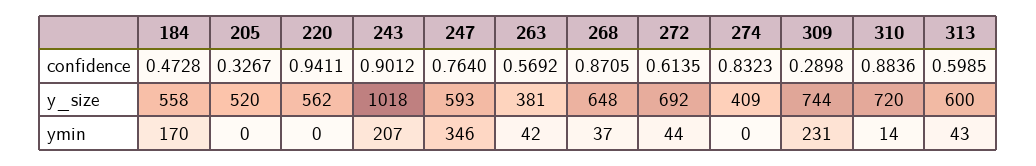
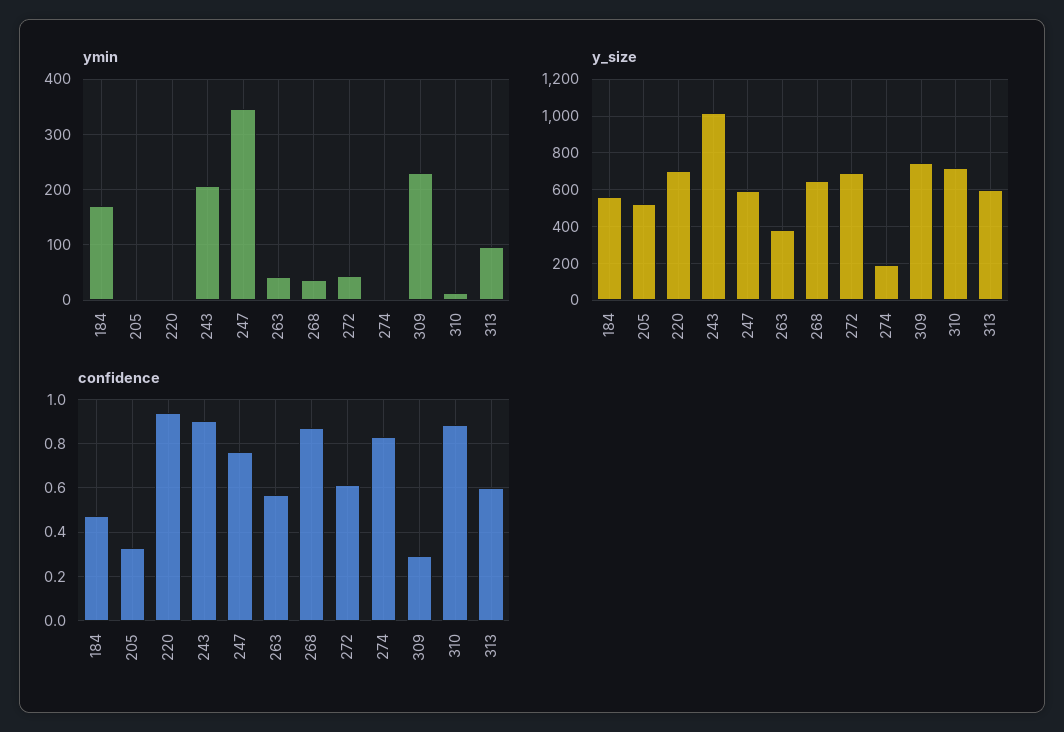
y_size, 220: 562 -> 700
y_size, 274: 409 -> 200
ymin, 313: 43 -> 100

